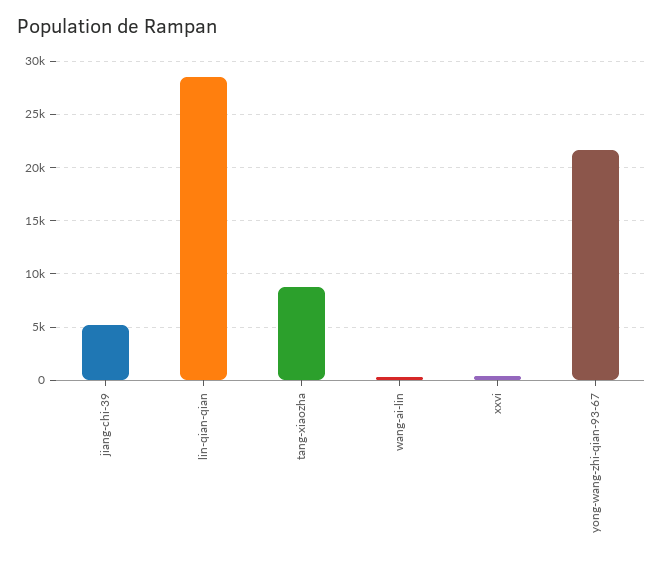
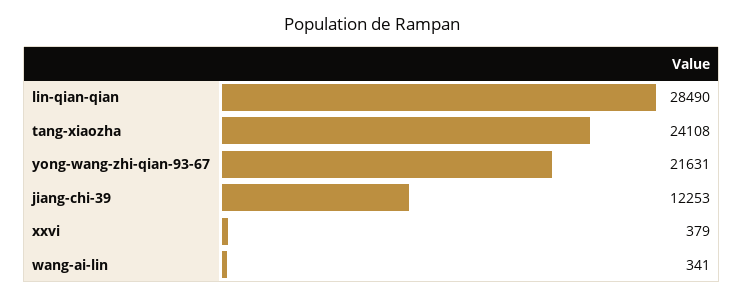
jiang-chi-39: 5000 -> 12253
tang-xiaozha: 9000 -> 24108

